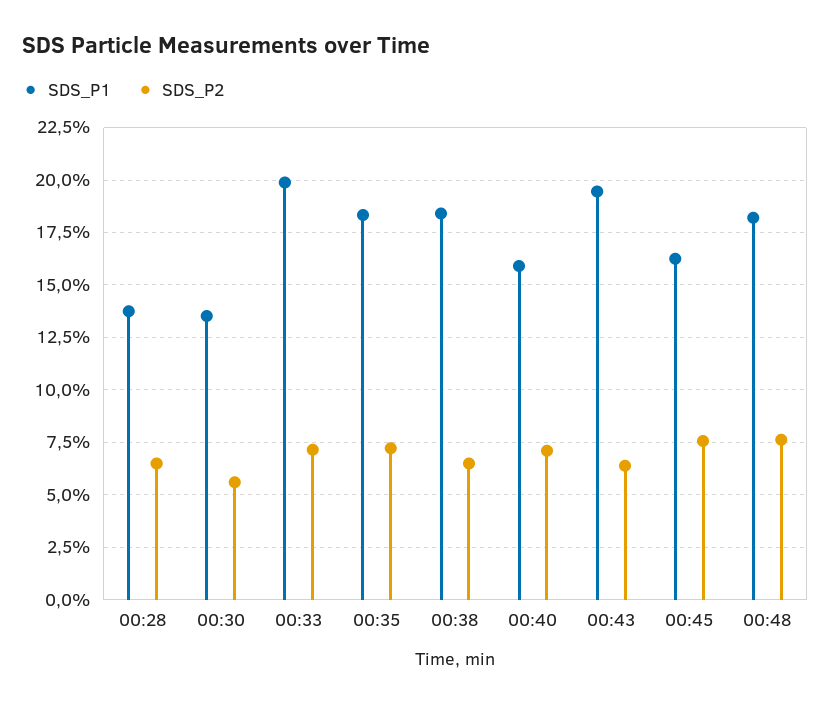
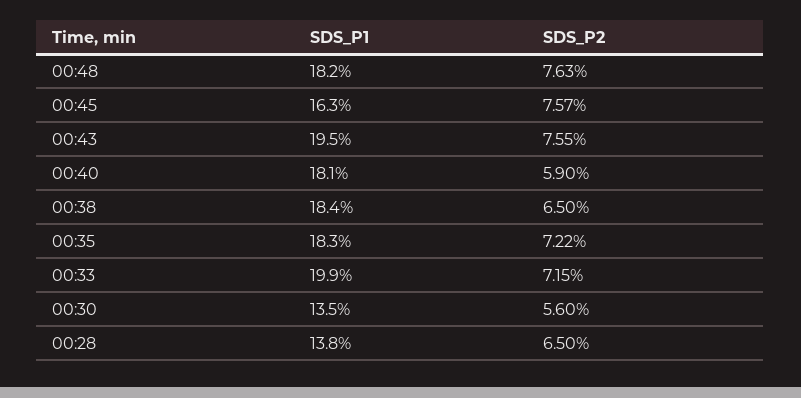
SDS_P1, 00:40: 16 -> 18.1
SDS_P2, 00:40: 7 -> 5.9
SDS_P2, 00:43: 6.5 -> 7.55

